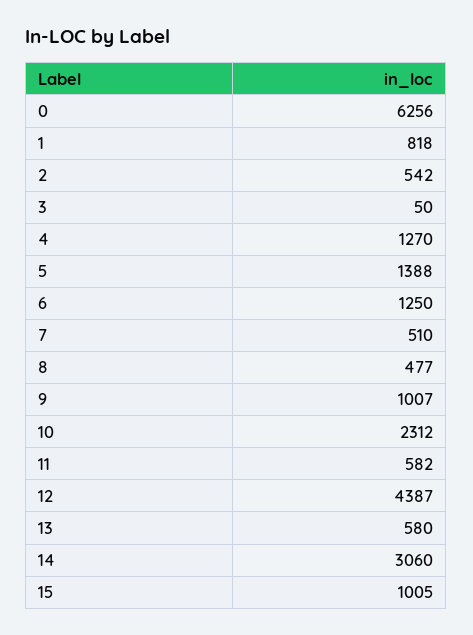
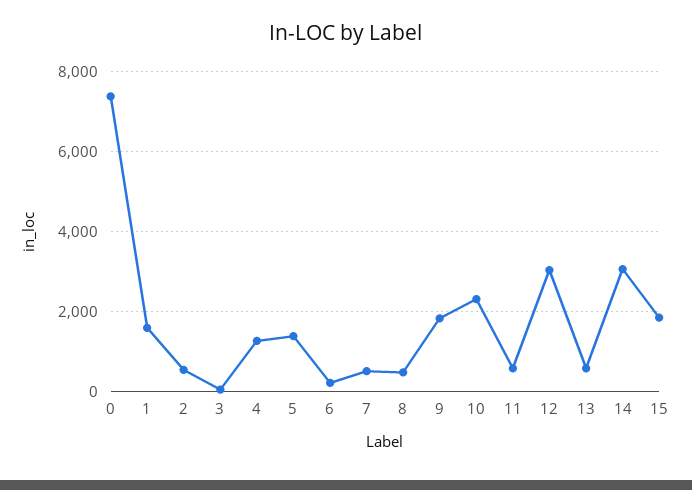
0: 6256 -> 7400
1: 818 -> 1600
6: 1250 -> 200
9: 1007 -> 1800
12: 4387 -> 3000
15: 1005 -> 1800

